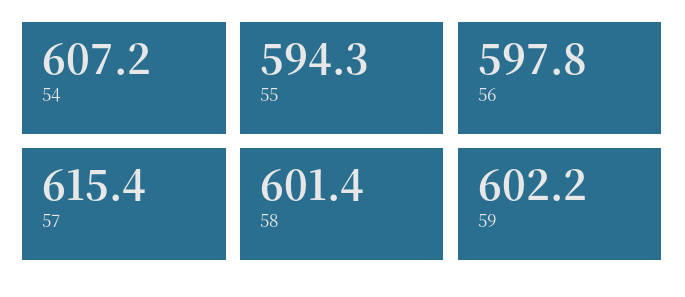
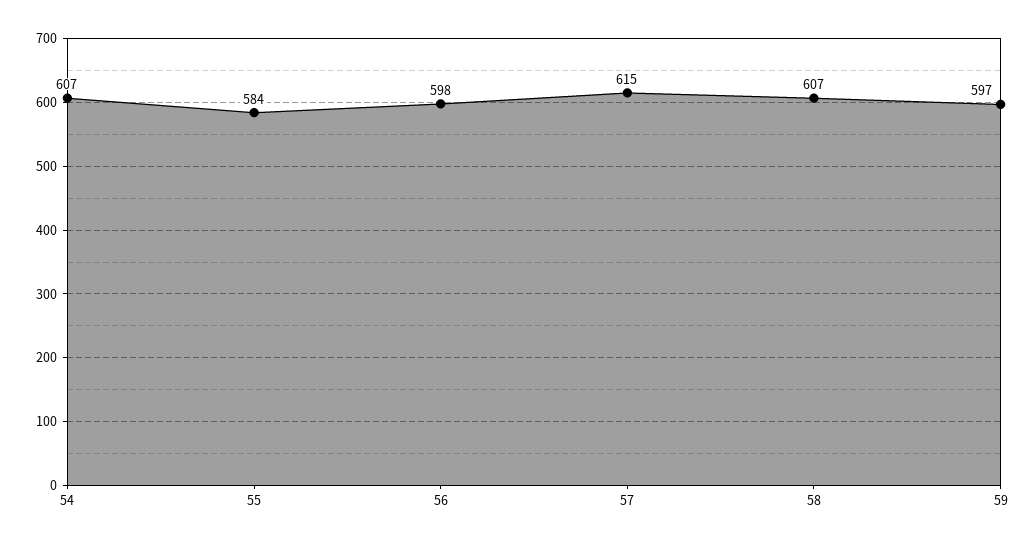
55: 594.3 -> 584
58: 601.4 -> 607
59: 602.2 -> 597

